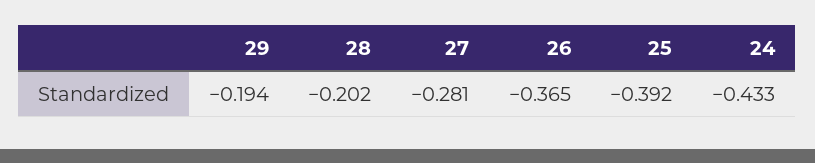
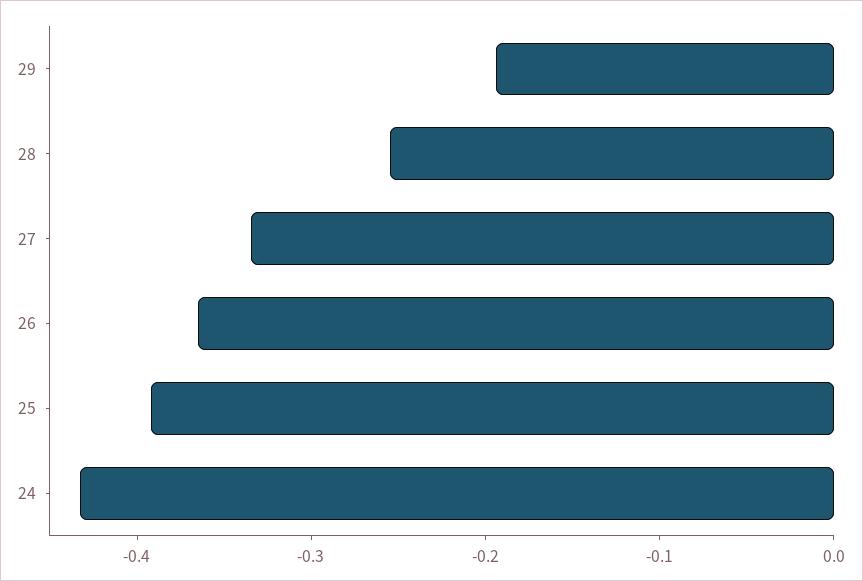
28: -0.202 -> -0.26
27: -0.281 -> -0.34

